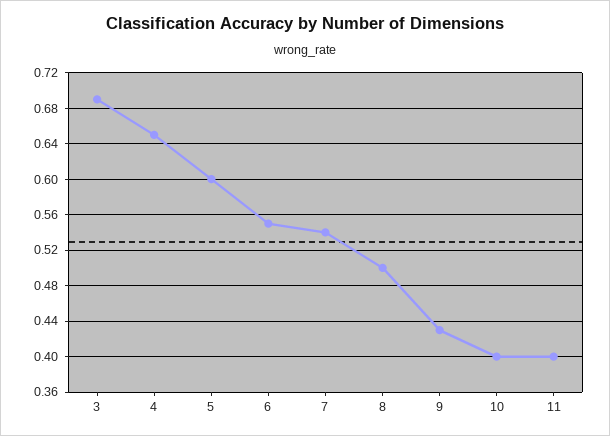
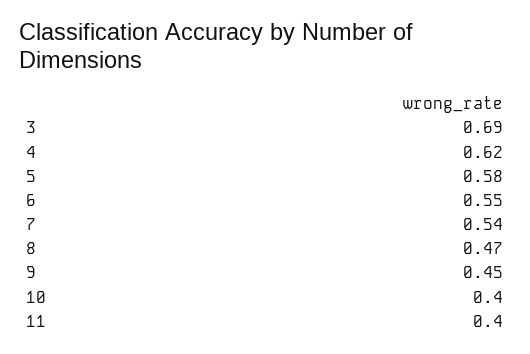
4: 0.65 -> 0.62
5: 0.6 -> 0.58
8: 0.5 -> 0.47
9: 0.43 -> 0.45

